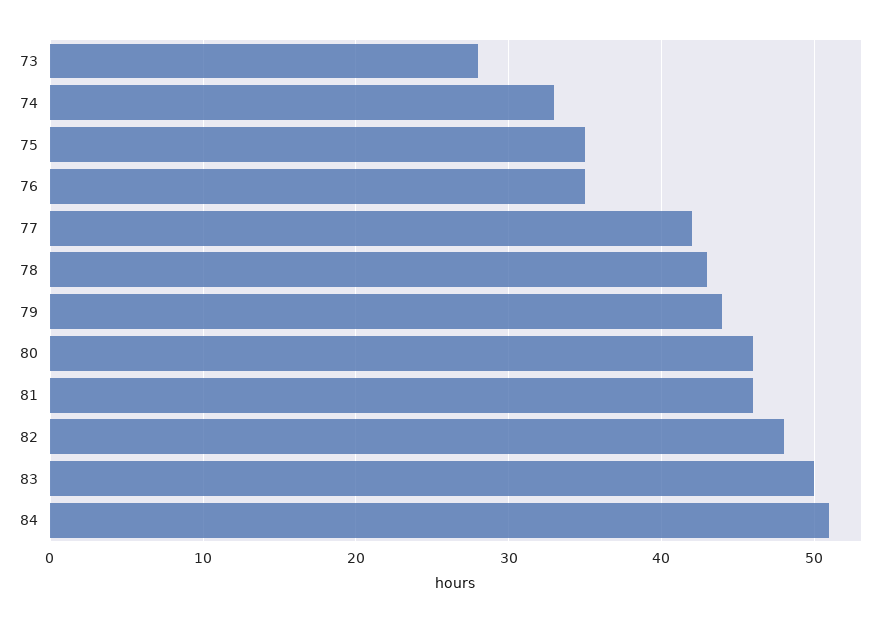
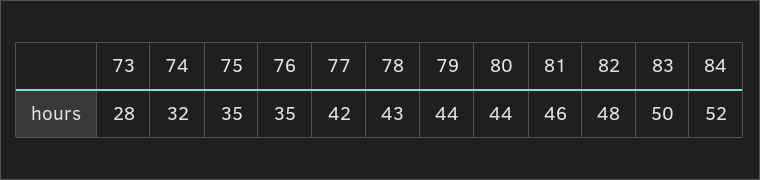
74: 33 -> 32
80: 46 -> 44
84: 51 -> 52

